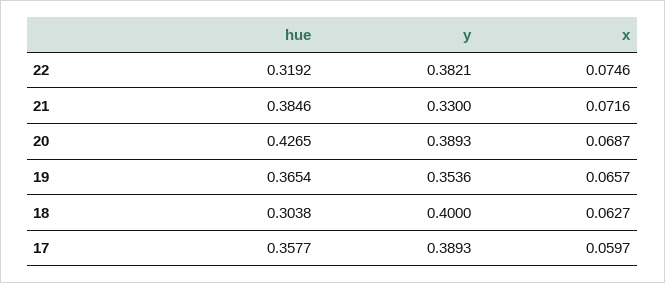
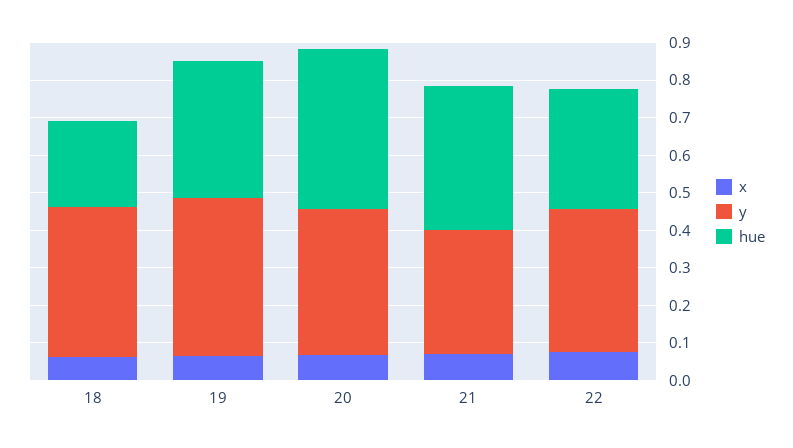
y, 19: 0.3536 -> 0.425
hue, 18: 0.3038 -> 0.225
hue, 17: 0.3577 -> none
y, 17: 0.3893 -> none
x, 17: 0.0597 -> none

